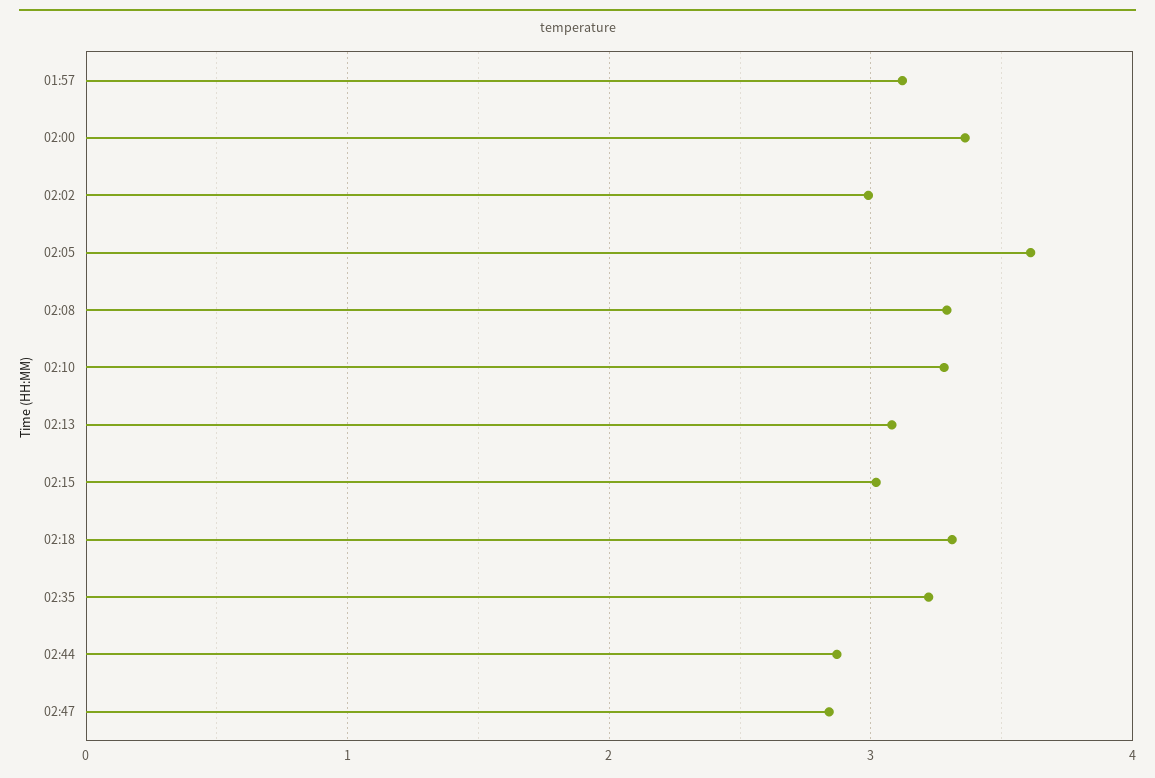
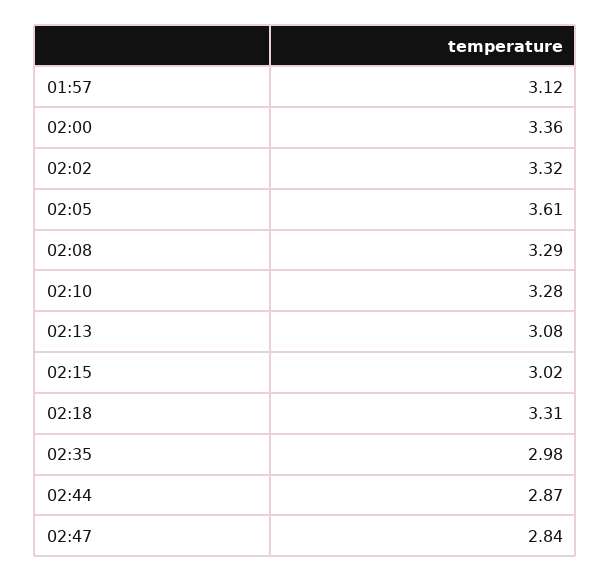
02:02: 3 -> 3.32
02:35: 3.2 -> 2.98

